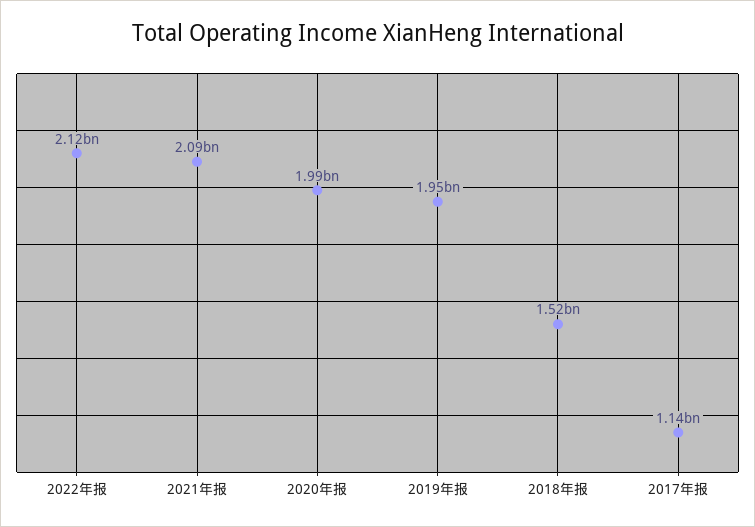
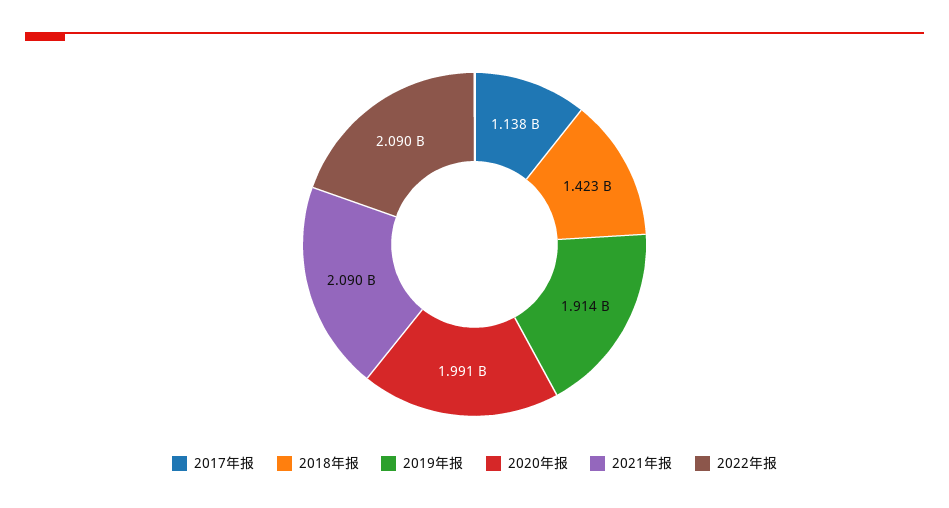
2022年报: 2120000000 -> 2090000000
2019年报: 1950000000 -> 1914000000
2018年报: 1520000000 -> 1423000000

